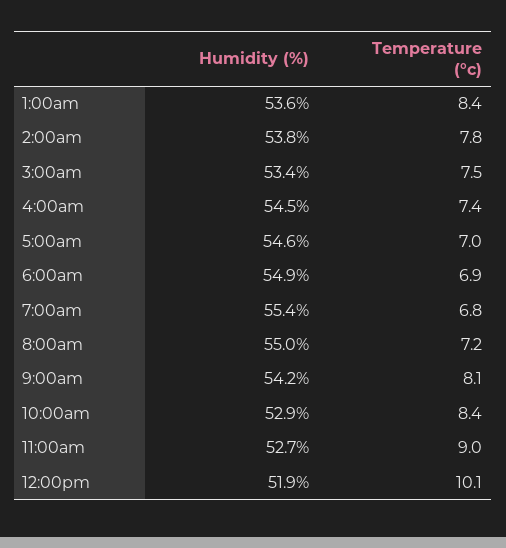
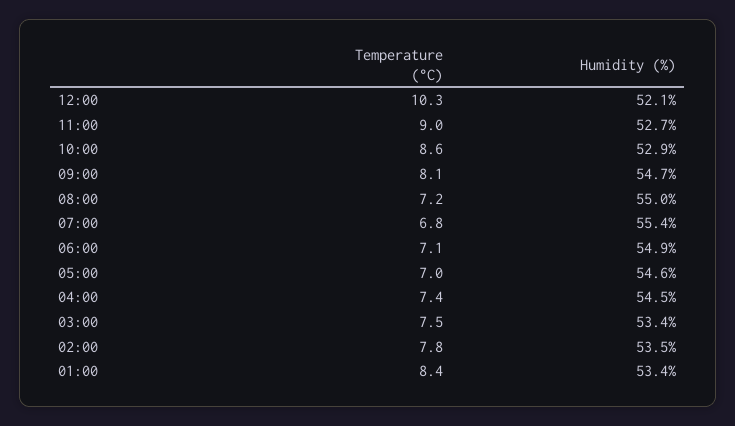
Humidity (%), 1:00am: 53.6 -> 53.4
Humidity (%), 2:00am: 53.8 -> 53.5
Temperature (°c), 6:00am: 6.9 -> 7.1
Humidity (%), 9:00am: 54.2 -> 54.7
Temperature (°c), 10:00am: 8.4 -> 8.6
Humidity (%), 12:00pm: 51.9 -> 52.1
Temperature (°c), 12:00pm: 10.1 -> 10.3

